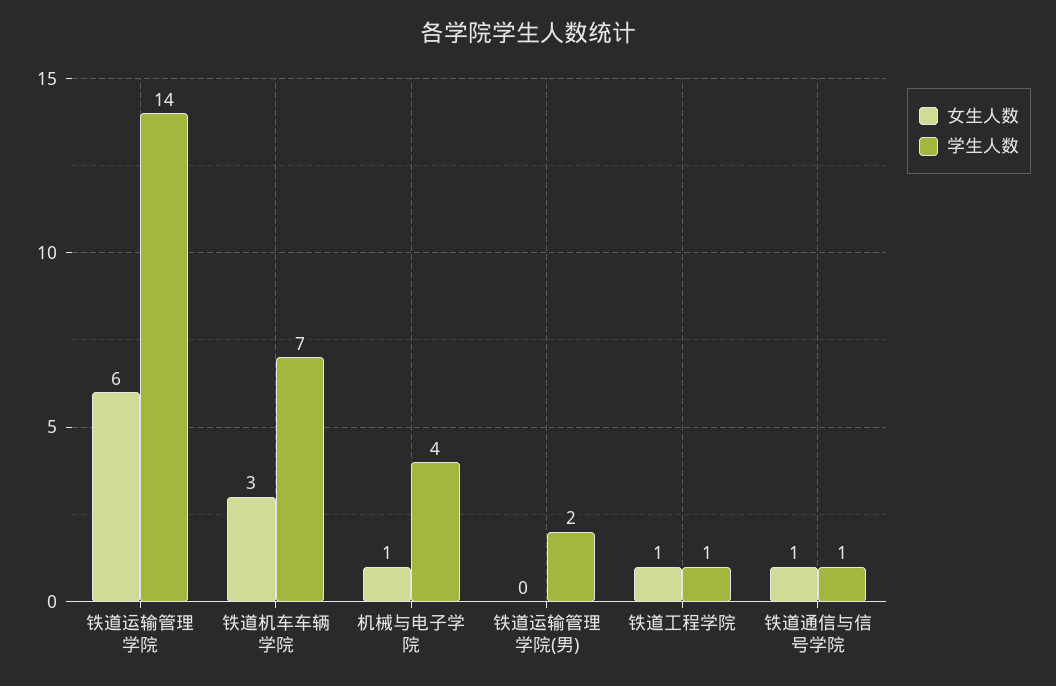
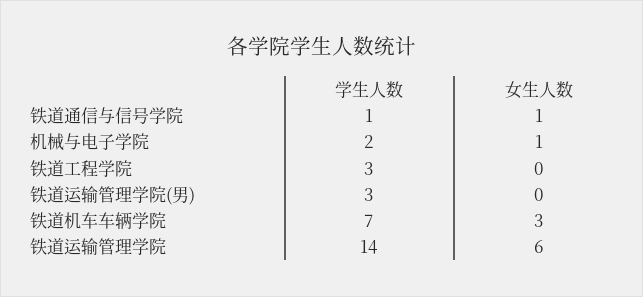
学生人数, 机械与电子学院: 4 -> 2
学生人数, 铁道运输管理学院(男): 2 -> 3
女生人数, 铁道工程学院: 1 -> 0
学生人数, 铁道工程学院: 1 -> 3

